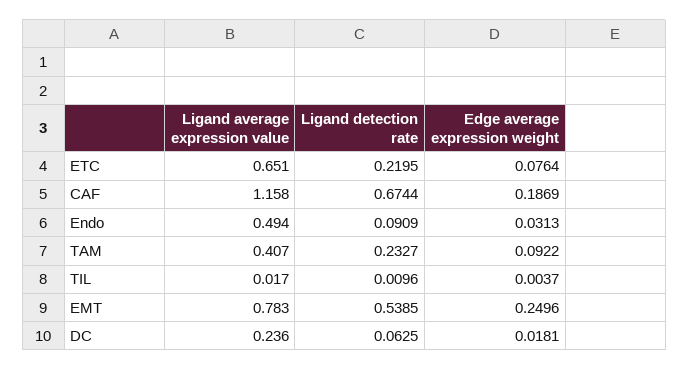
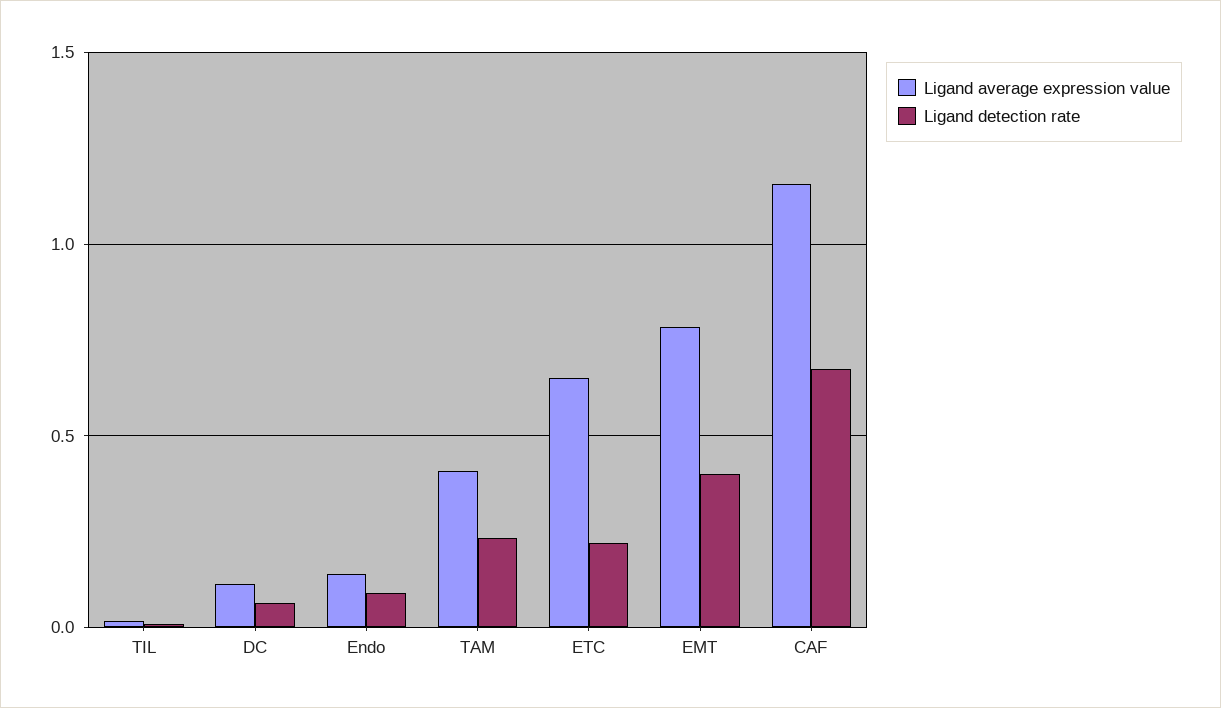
Edge average expression weight, ETC: 0.0764 -> none
Edge average expression weight, CAF: 0.1869 -> none
Ligand average expression value, Endo: 0.494 -> 0.15
Edge average expression weight, Endo: 0.0313 -> none
Edge average expression weight, TAM: 0.0922 -> none
Edge average expression weight, TIL: 0.0037 -> none
Ligand detection rate, EMT: 0.5385 -> 0.4
Edge average expression weight, EMT: 0.2496 -> none
Ligand average expression value, DC: 0.236 -> 0.1
Edge average expression weight, DC: 0.0181 -> none

